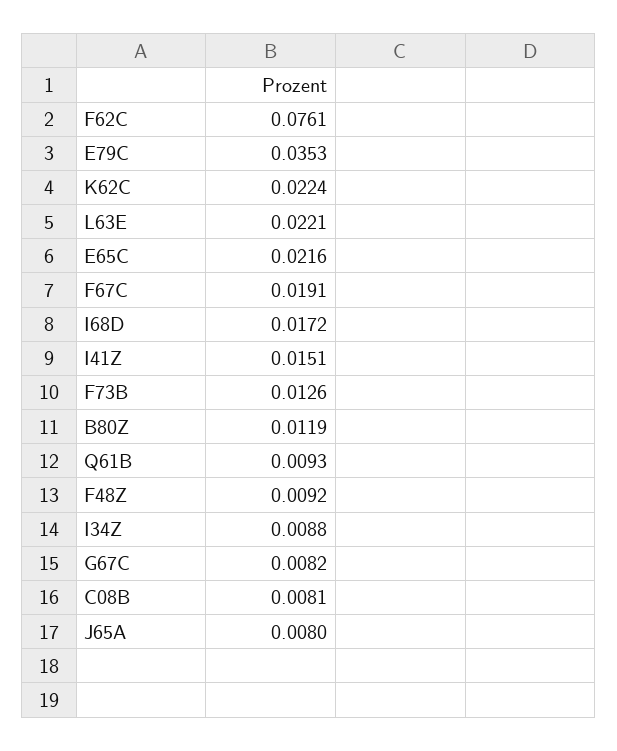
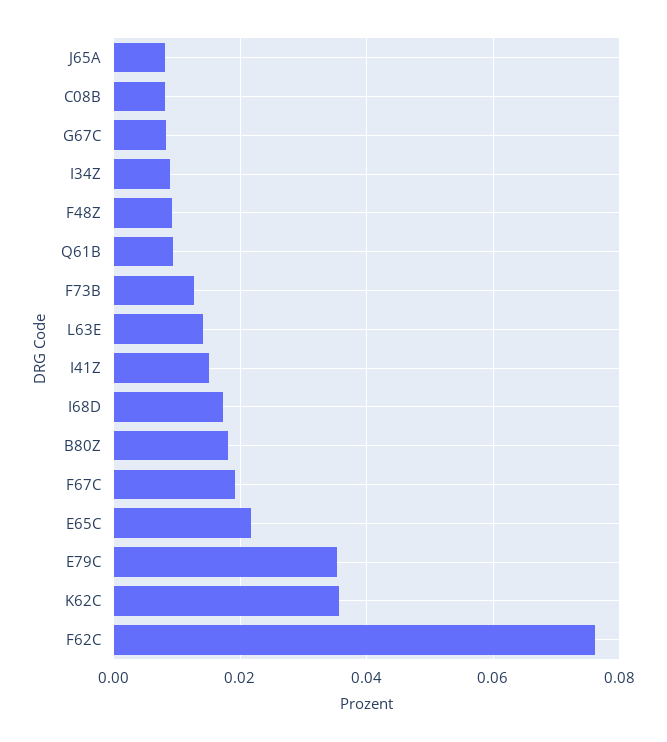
K62C: 0.0224 -> 0.036
L63E: 0.0221 -> 0.014
B80Z: 0.0119 -> 0.018

